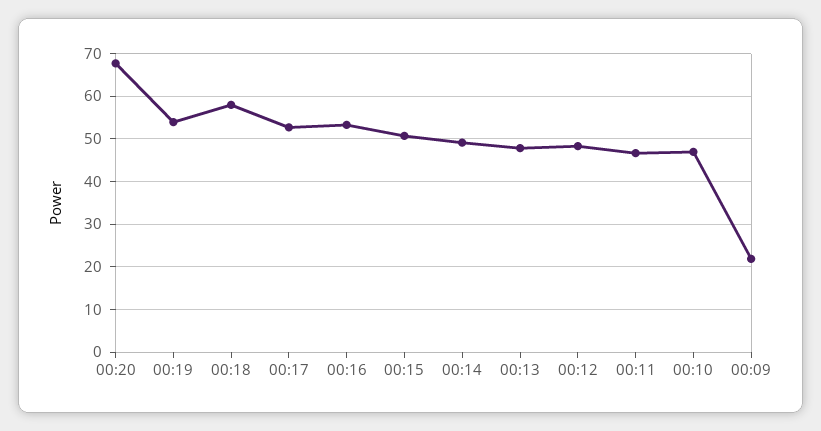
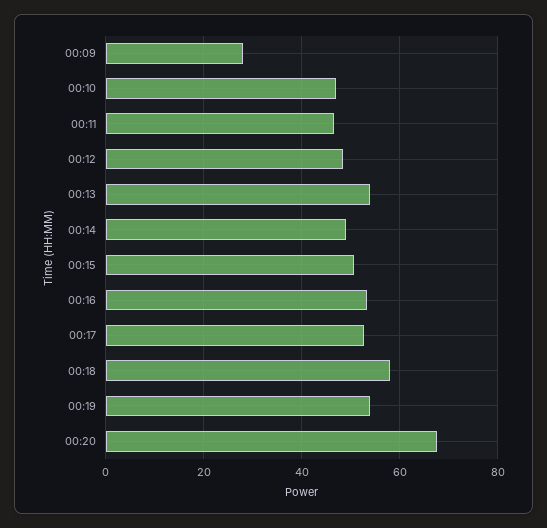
00:13: 48 -> 54
00:09: 22 -> 28

